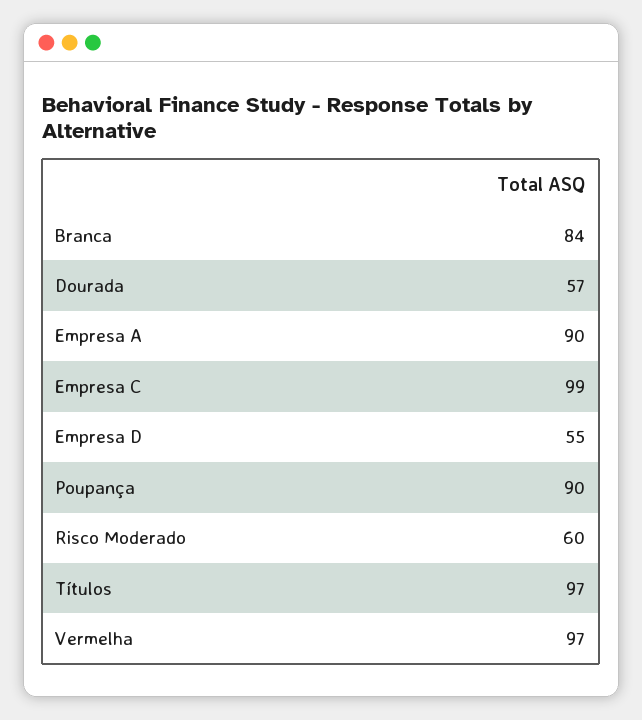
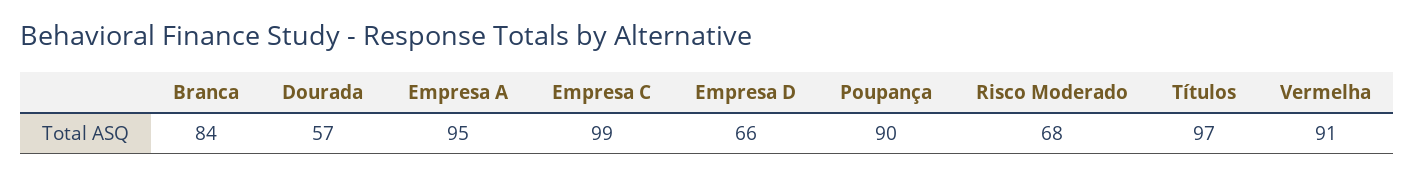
Empresa A: 90 -> 95
Empresa D: 55 -> 66
Risco Moderado: 60 -> 68
Vermelha: 97 -> 91

